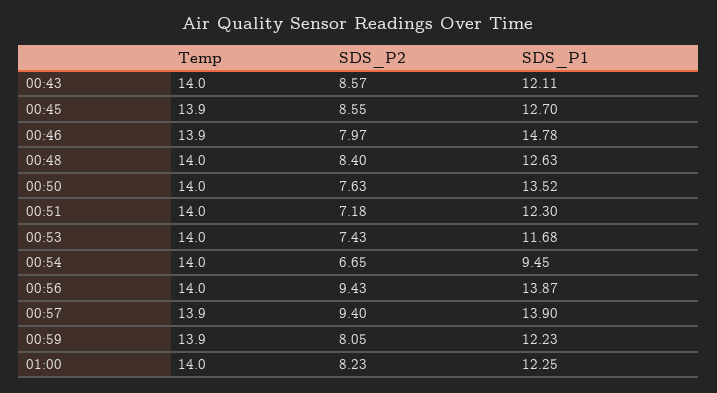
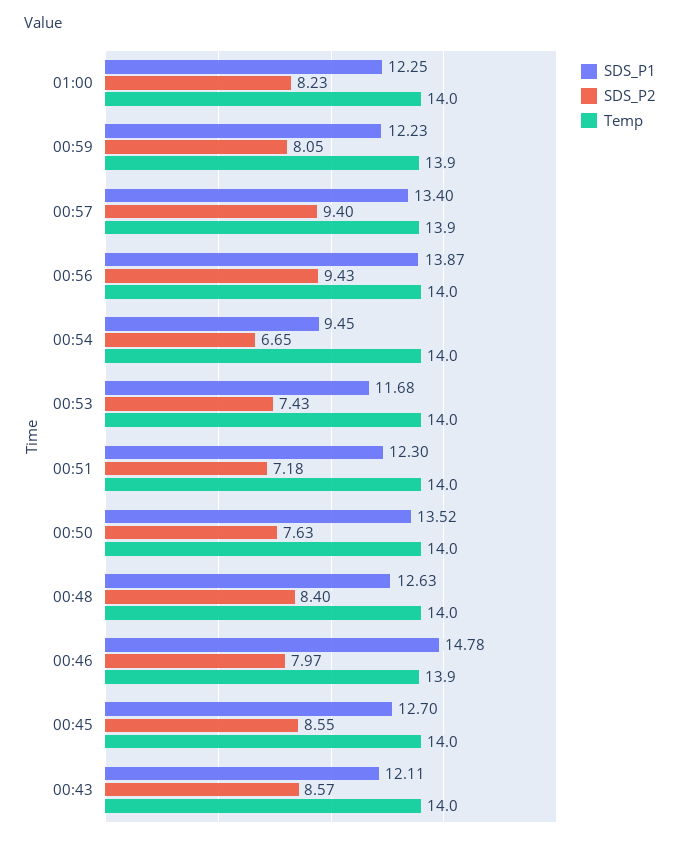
Temp, 00:45: 13.9 -> 14
SDS_P1, 00:57: 13.9 -> 13.4

